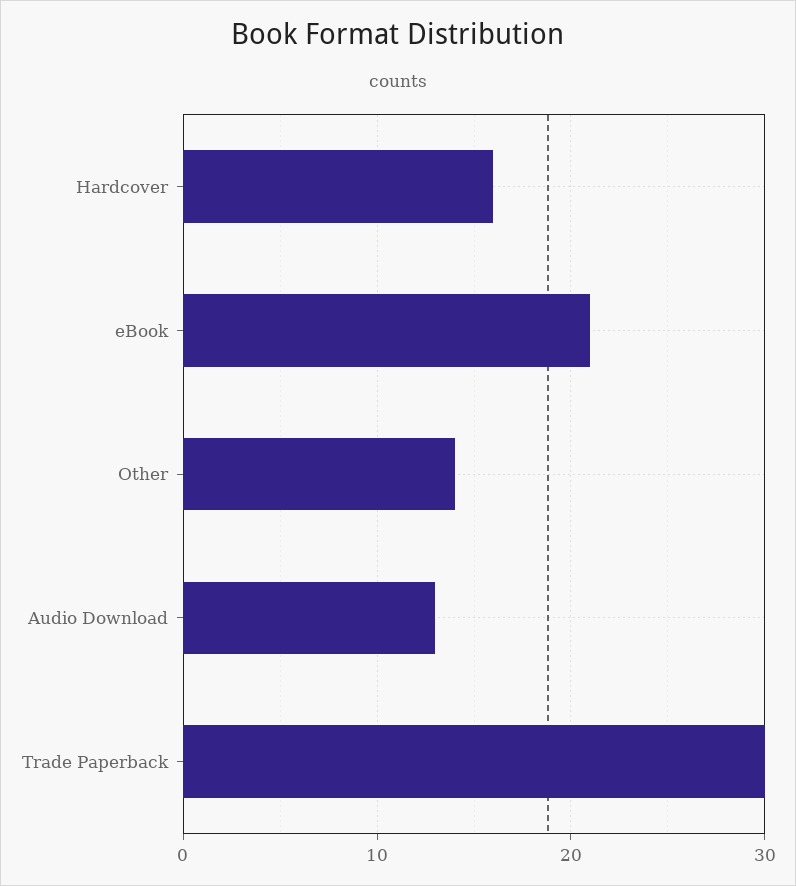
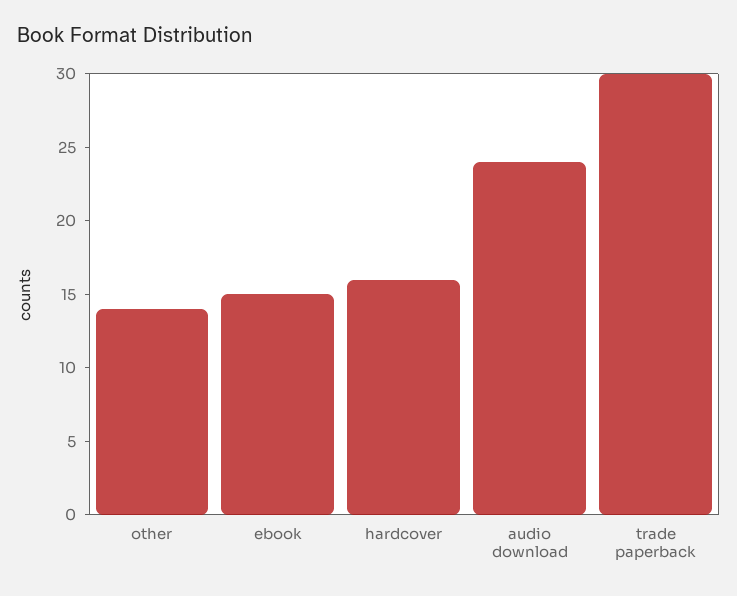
eBook: 21 -> 15
Audio Download: 13 -> 24

